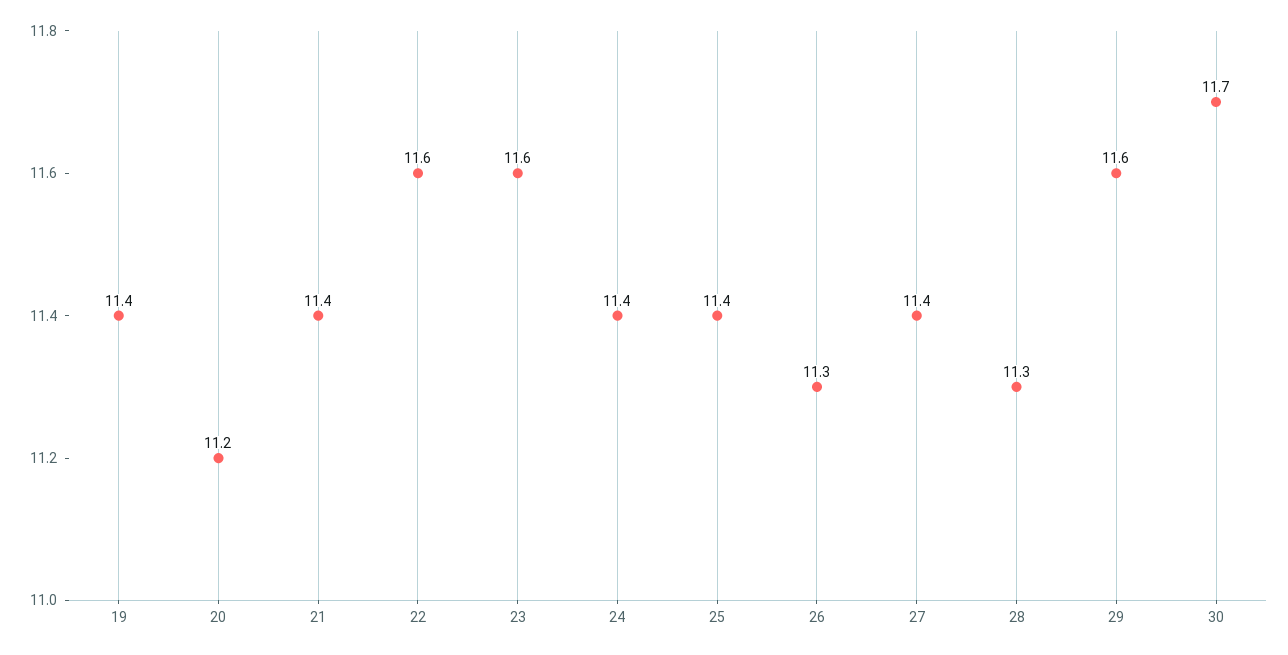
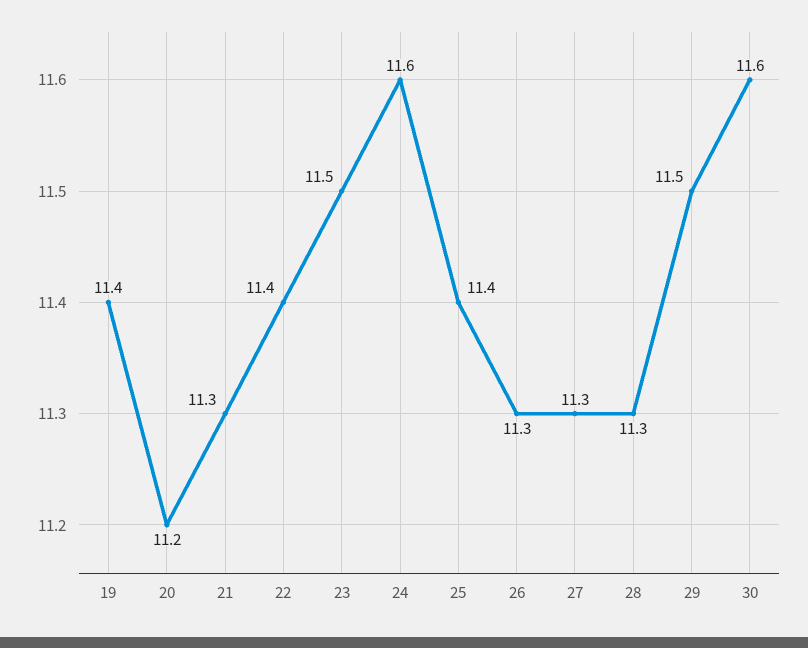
21: 11.4 -> 11.3
22: 11.6 -> 11.4
23: 11.6 -> 11.5
24: 11.4 -> 11.6
27: 11.4 -> 11.3
29: 11.6 -> 11.5
30: 11.7 -> 11.6

